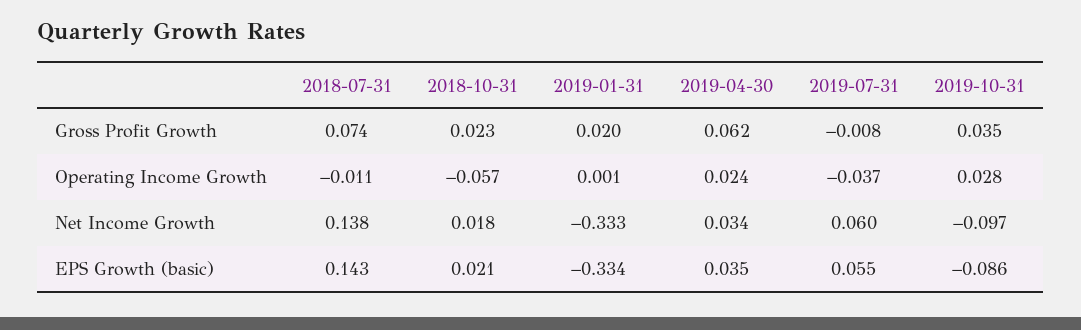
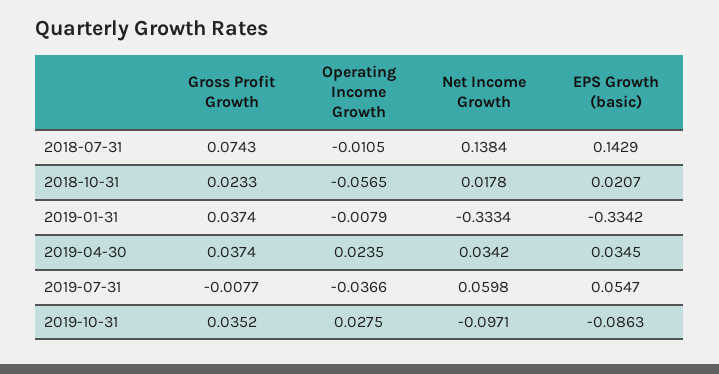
2019-01-31, Gross Profit Growth: 0.02 -> 0.0374
2019-04-30, Gross Profit Growth: 0.062 -> 0.0374
2019-01-31, Operating Income Growth: 0.001 -> -0.0079

